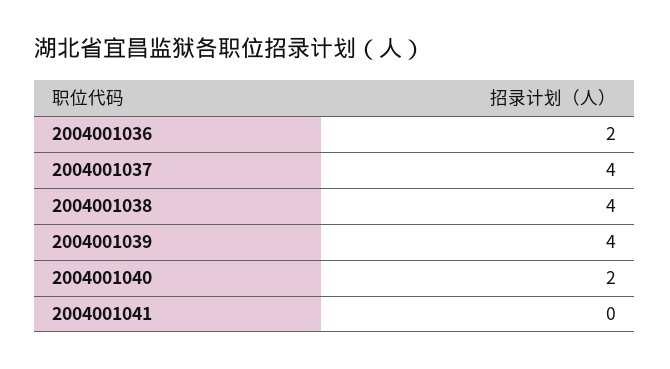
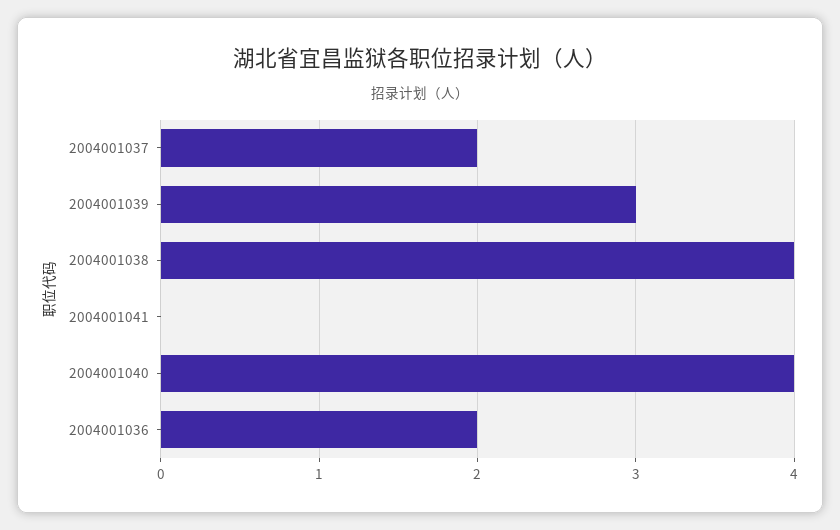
2004001037: 4 -> 2
2004001039: 4 -> 3
2004001040: 2 -> 4

